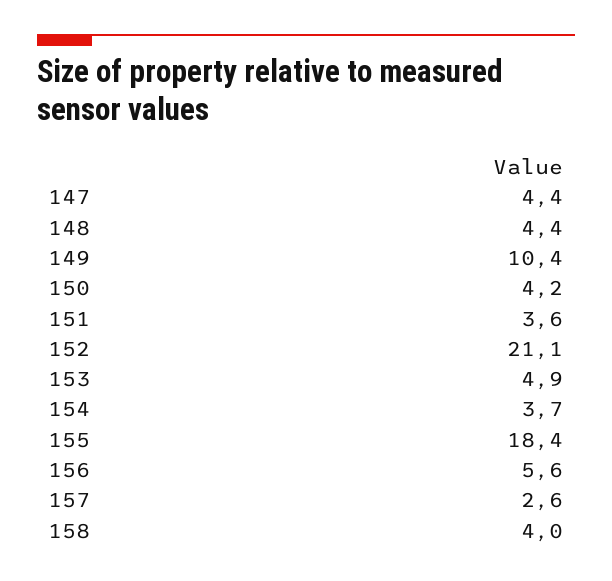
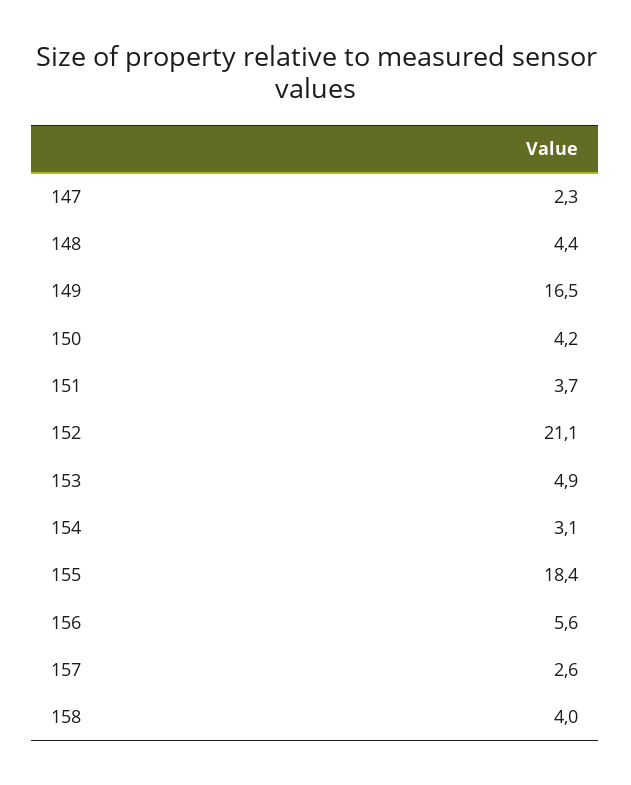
147: 4.4 -> 2.3
149: 10.4 -> 16.5
151: 3.6 -> 3.7
154: 3.7 -> 3.1

